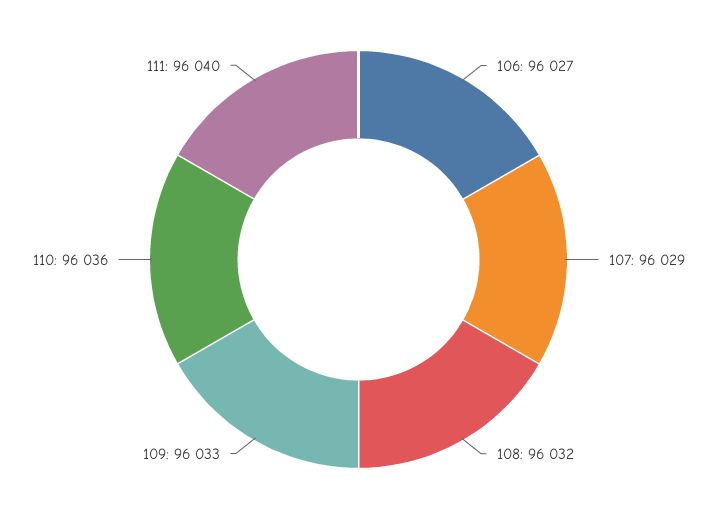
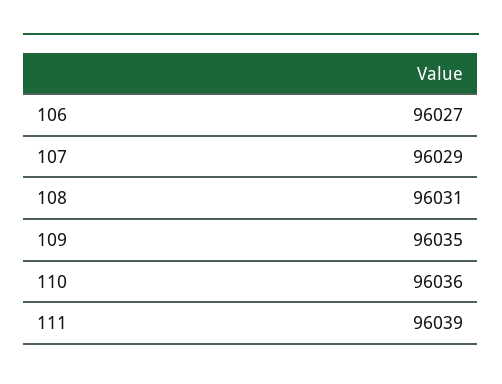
108: 96032 -> 96031
109: 96033 -> 96035
111: 96040 -> 96039

